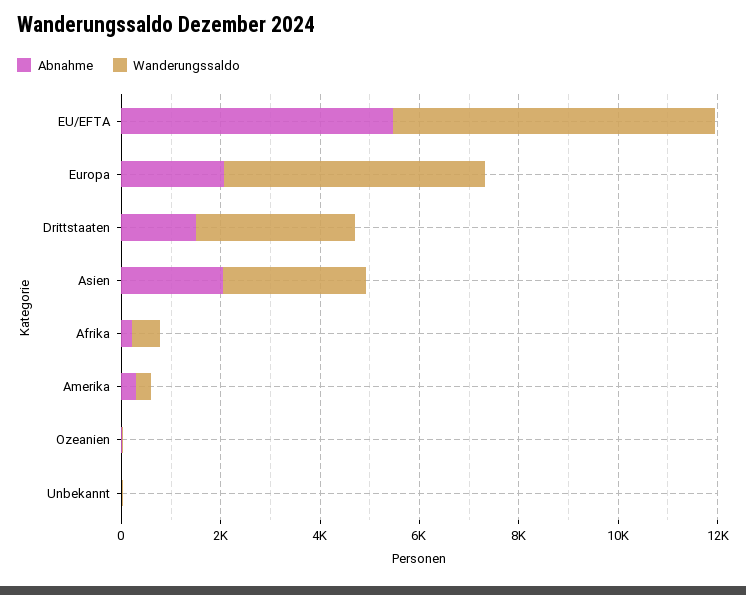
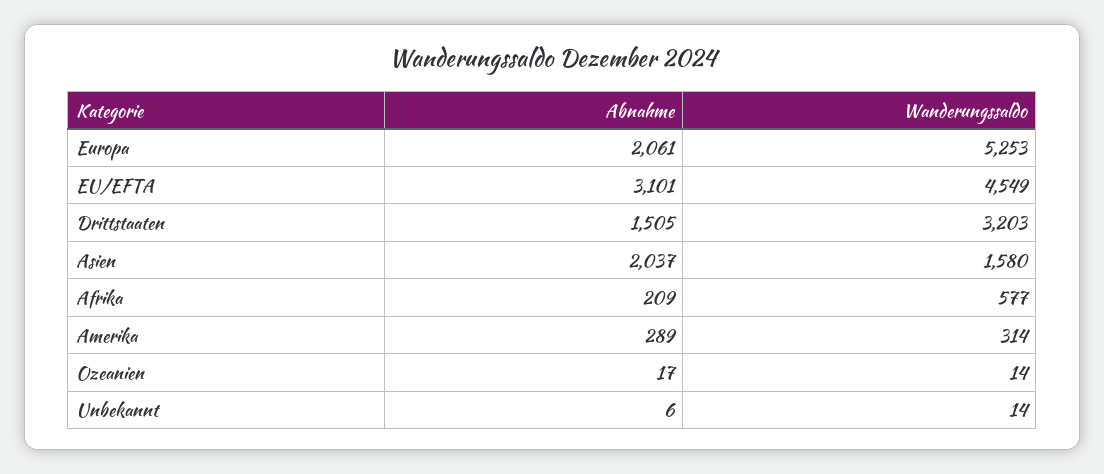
Abnahme, EU/EFTA: 5500 -> 3101
Wanderungssaldo, EU/EFTA: 6500 -> 4549
Wanderungssaldo, Asien: 3000 -> 1580

